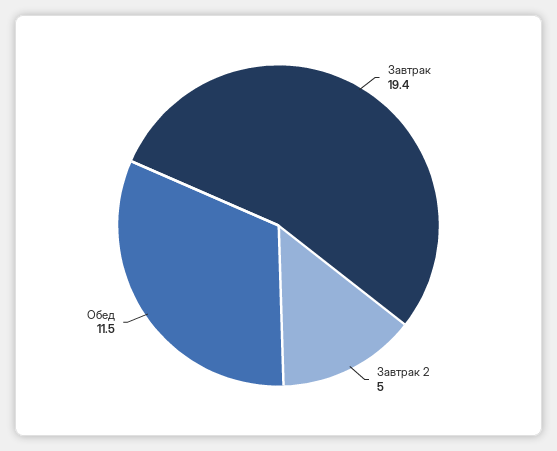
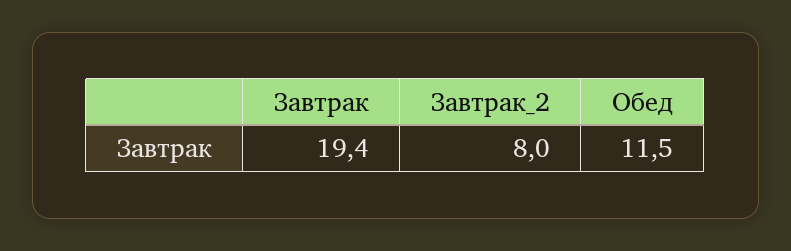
Завтрак 2: 5 -> 8

